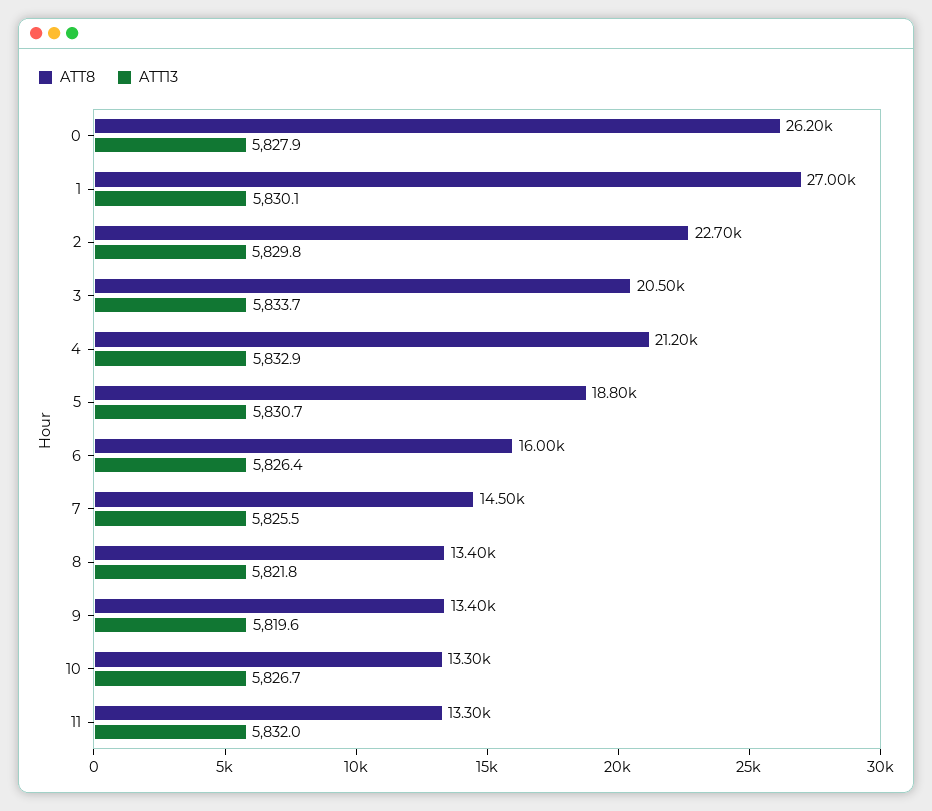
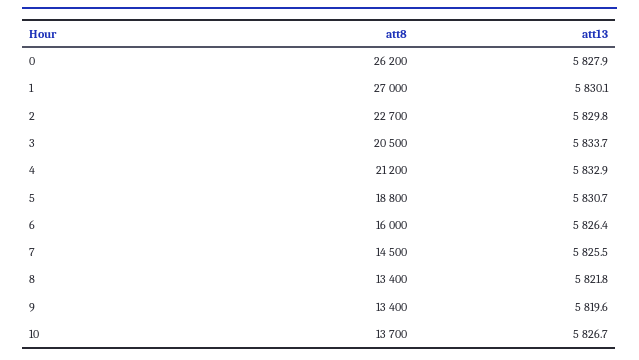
ATT8, 10: 13300 -> 13700
ATT8, 11: 13300 -> none
ATT13, 11: 5832 -> none

